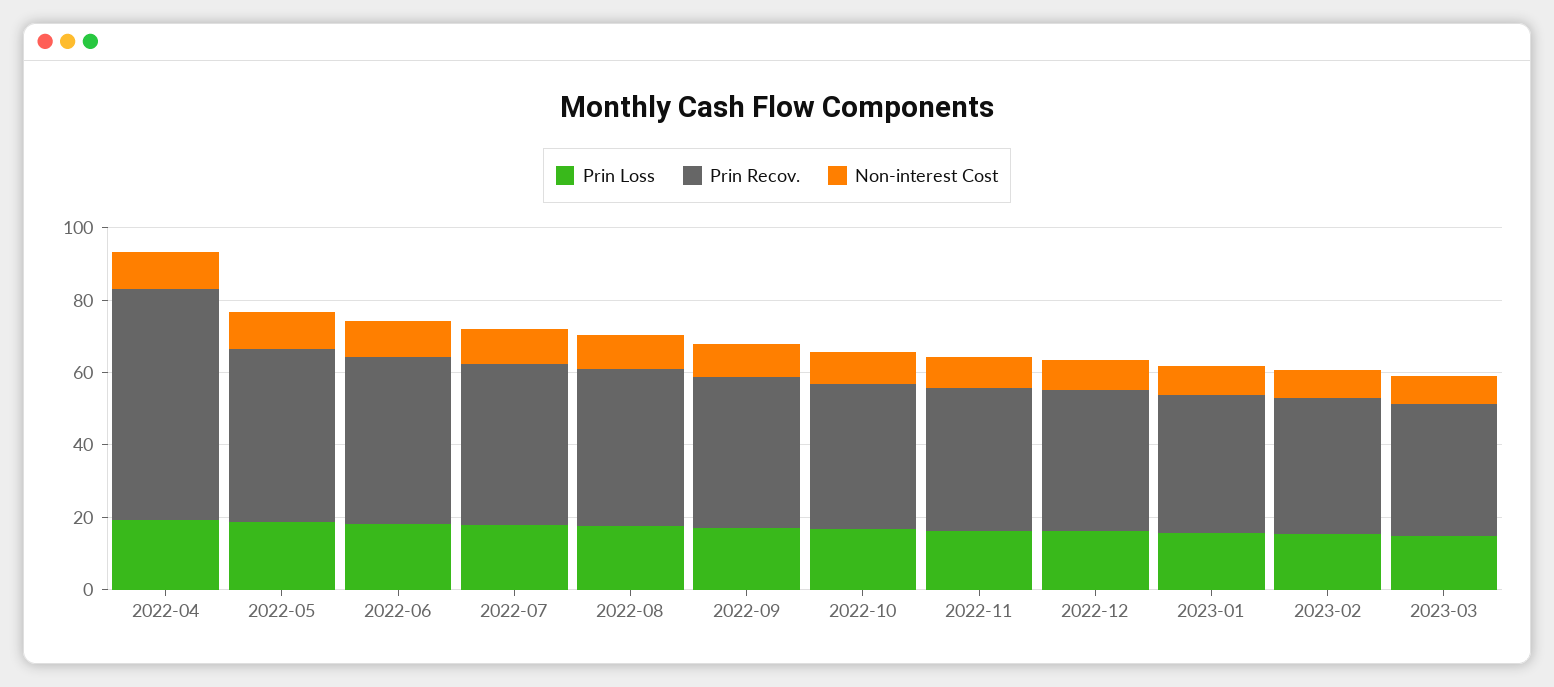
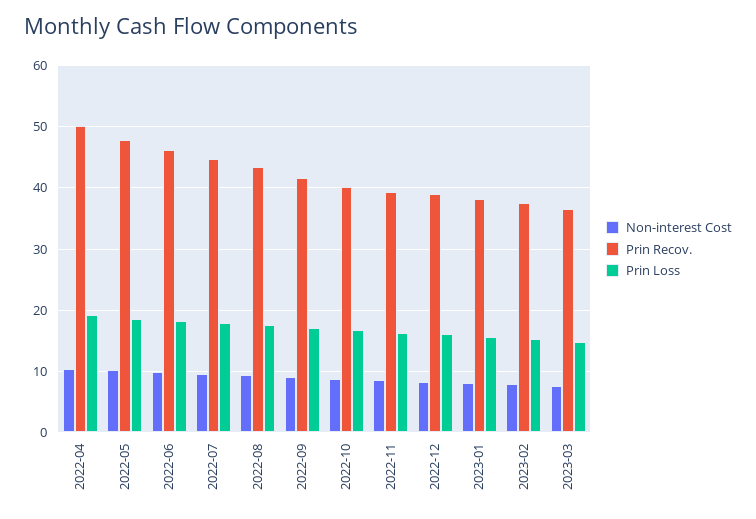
Prin Recov., 2022-04: 65 -> 50

